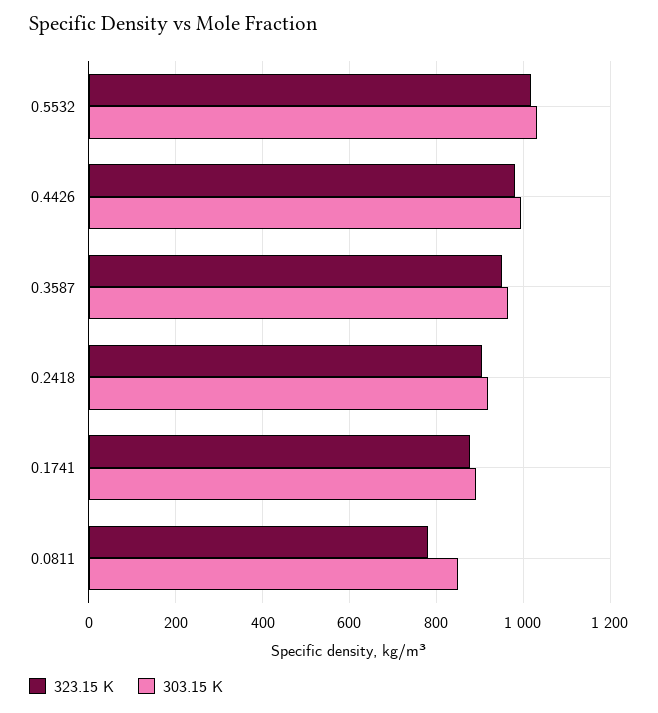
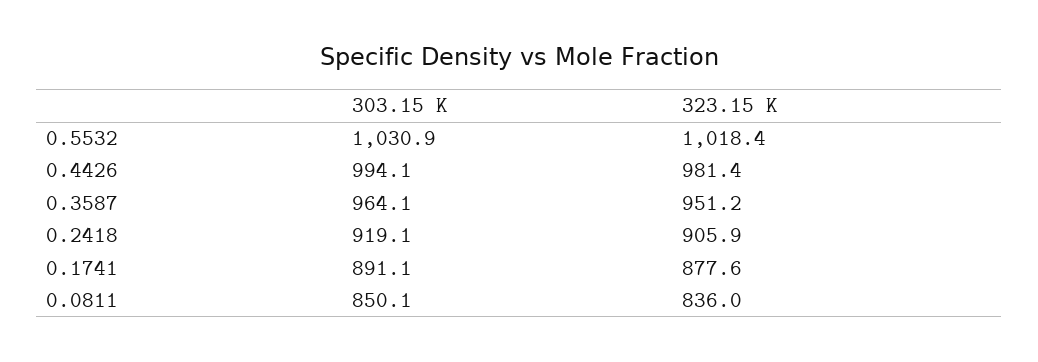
323.15 K, 0.0811: 780 -> 836

